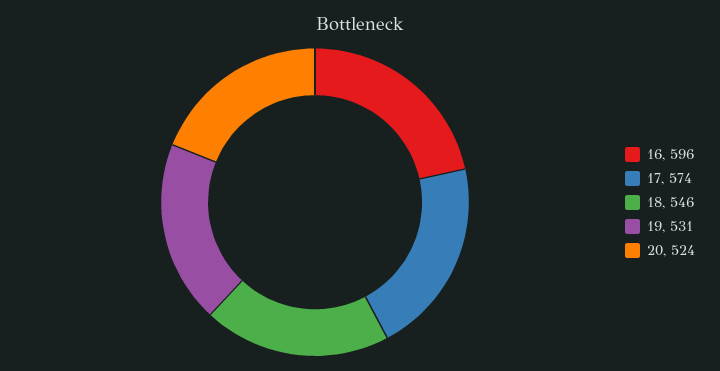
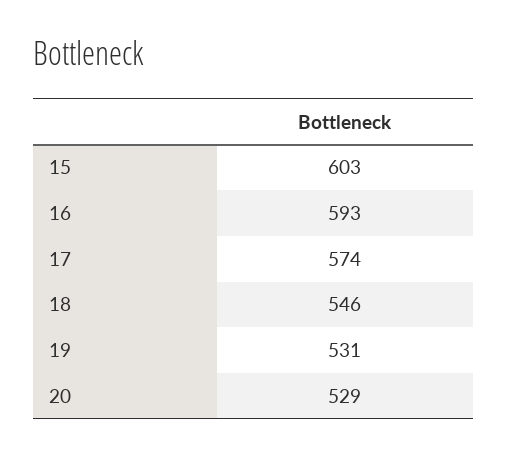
16: 596 -> 593
20: 524 -> 529
15: none -> 603

